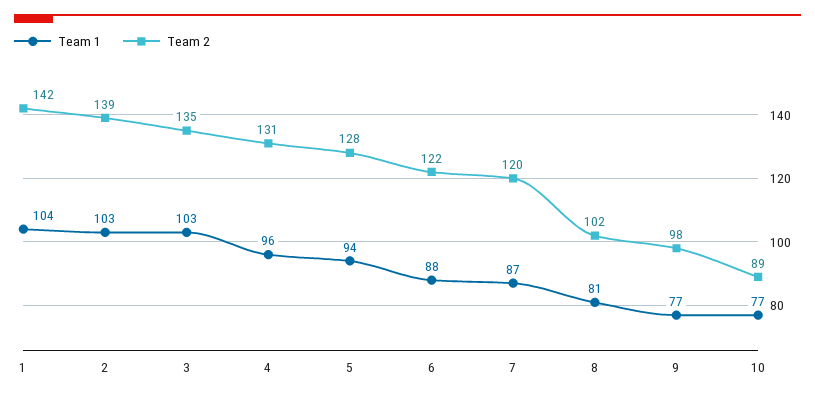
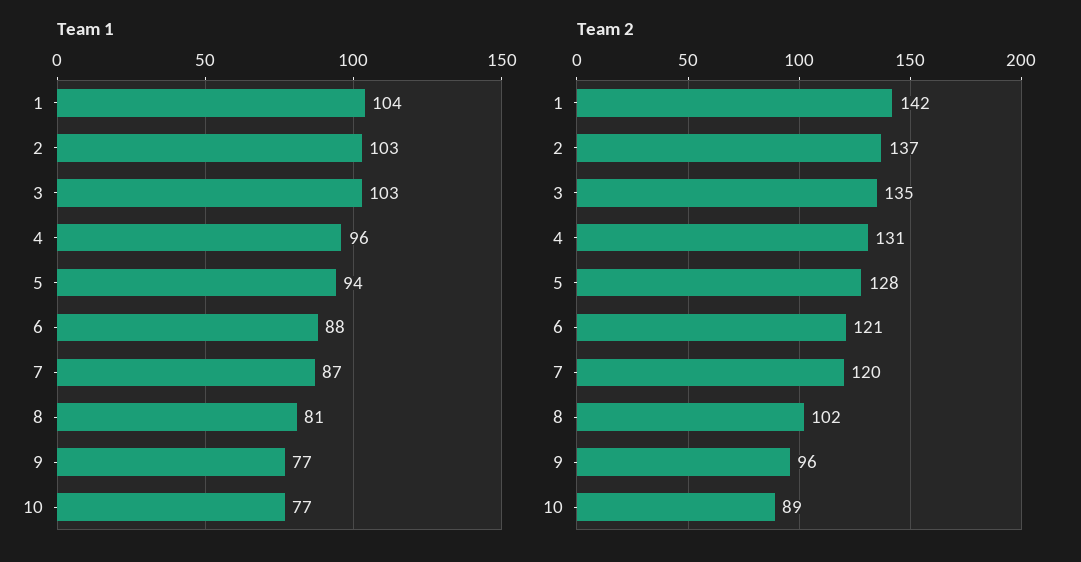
Team 2, 2: 139 -> 137
Team 2, 6: 122 -> 121
Team 2, 9: 98 -> 96

